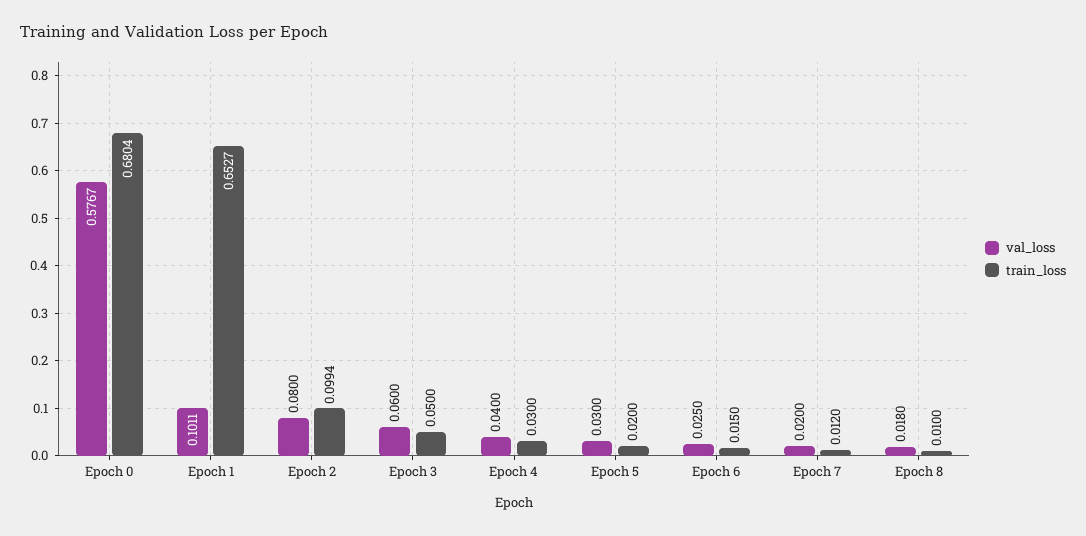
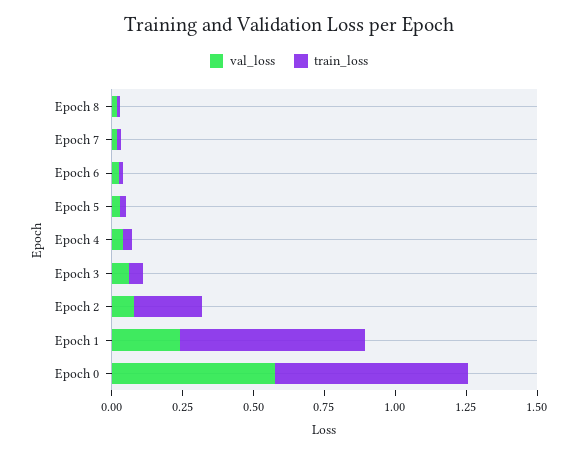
val_loss, Epoch 1: 0.1011 -> 0.25
train_loss, Epoch 2: 0.0994 -> 0.25

